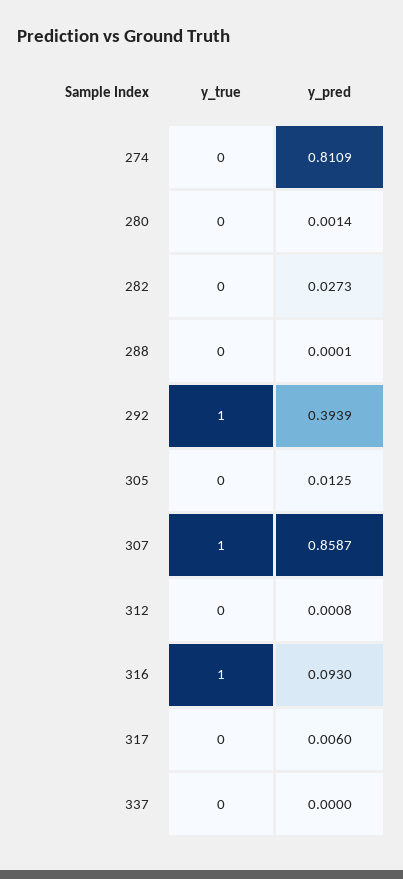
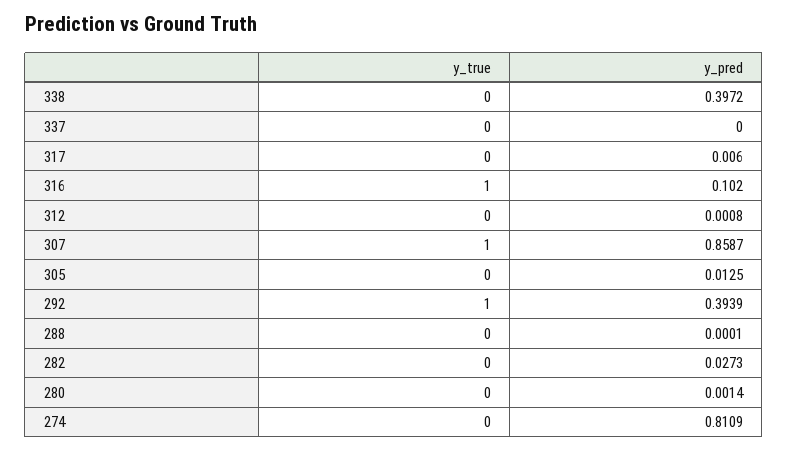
y_pred, 316: 0.093 -> 0.102
y_true, 338: none -> 0
y_pred, 338: none -> 0.3972

